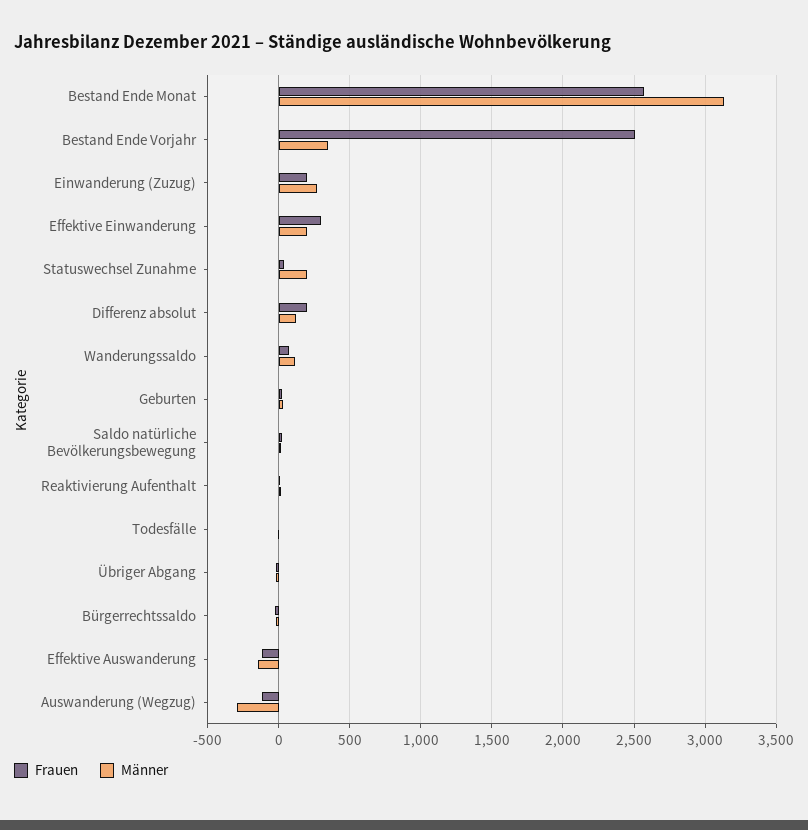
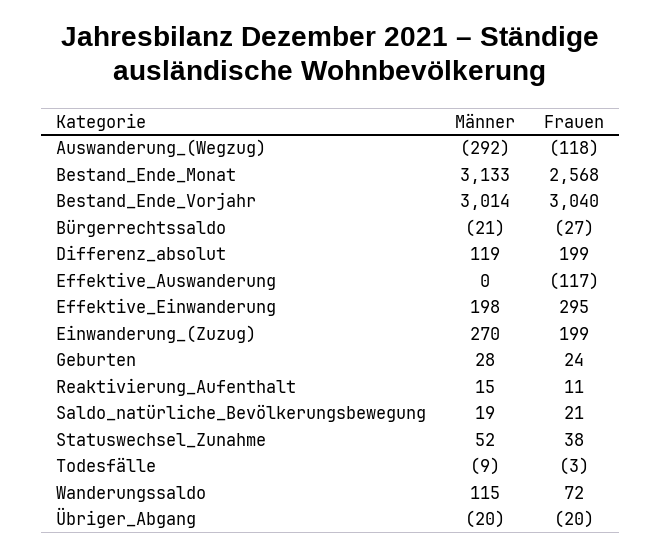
Frauen, Bestand Ende Vorjahr: 2500 -> 3040
Männer, Bestand Ende Vorjahr: 350 -> 3014
Männer, Statuswechsel Zunahme: 200 -> 52
Männer, Effektive Auswanderung: -150 -> 0

